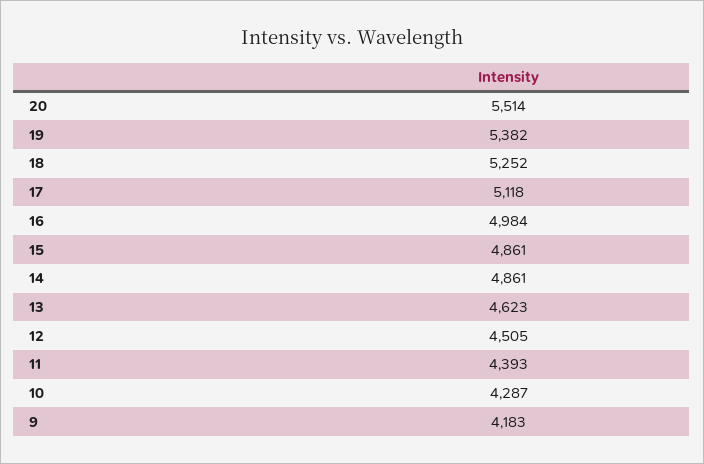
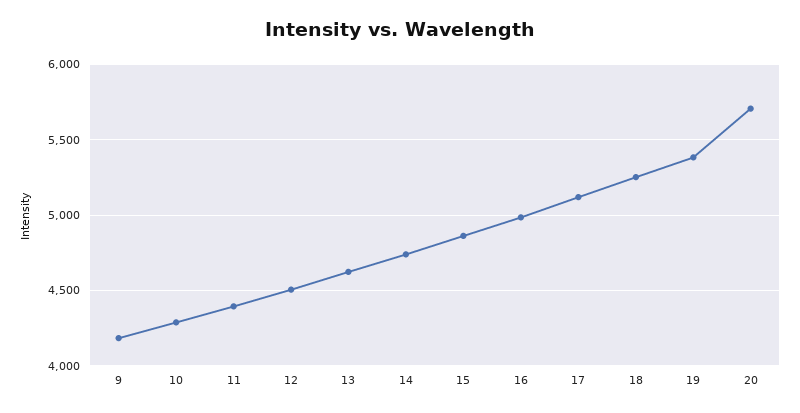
20: 5514 -> 5700
14: 4861 -> 4750

